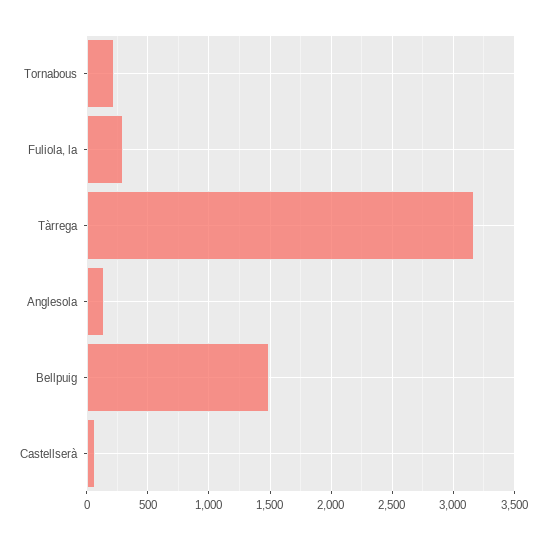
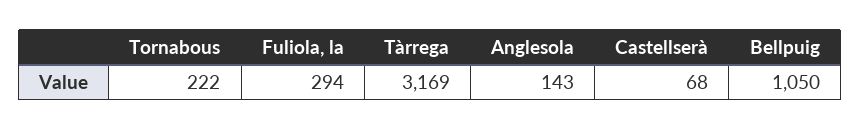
Bellpuig: 1500 -> 1050

